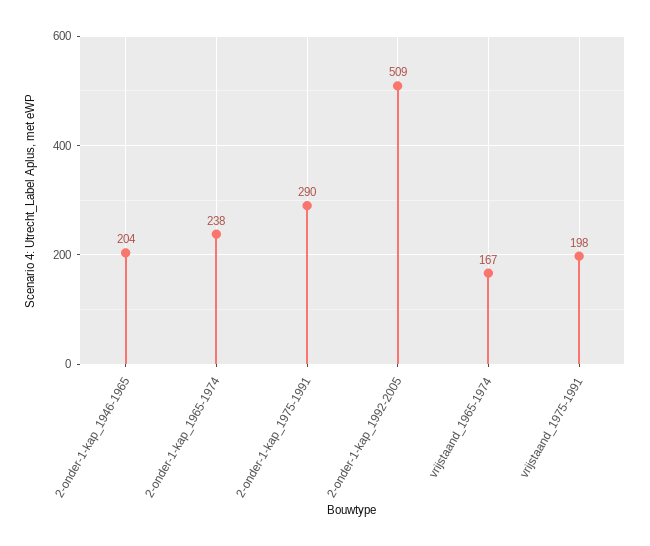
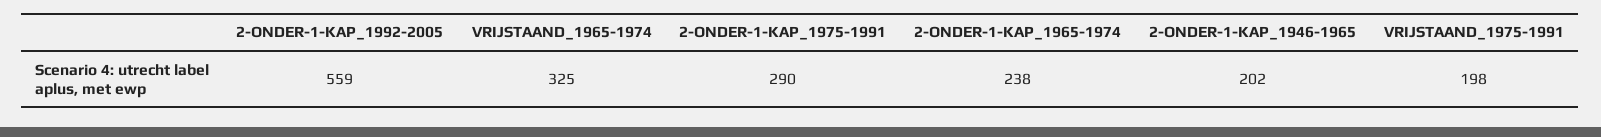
2-onder-1-kap_1946-1965: 204 -> 202
2-onder-1-kap_1992-2005: 509 -> 559
vrijstaand_1965-1974: 167 -> 325

